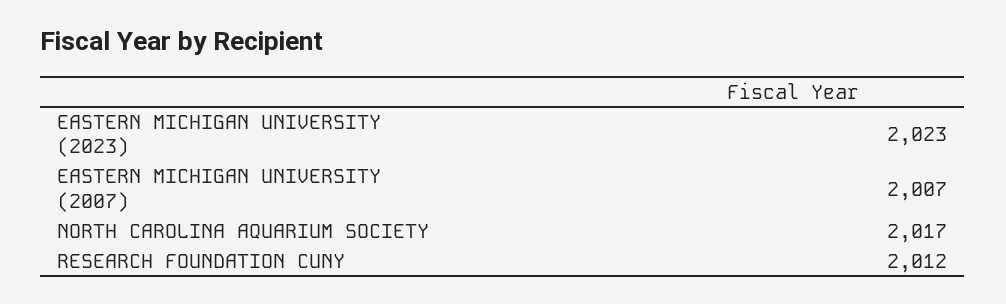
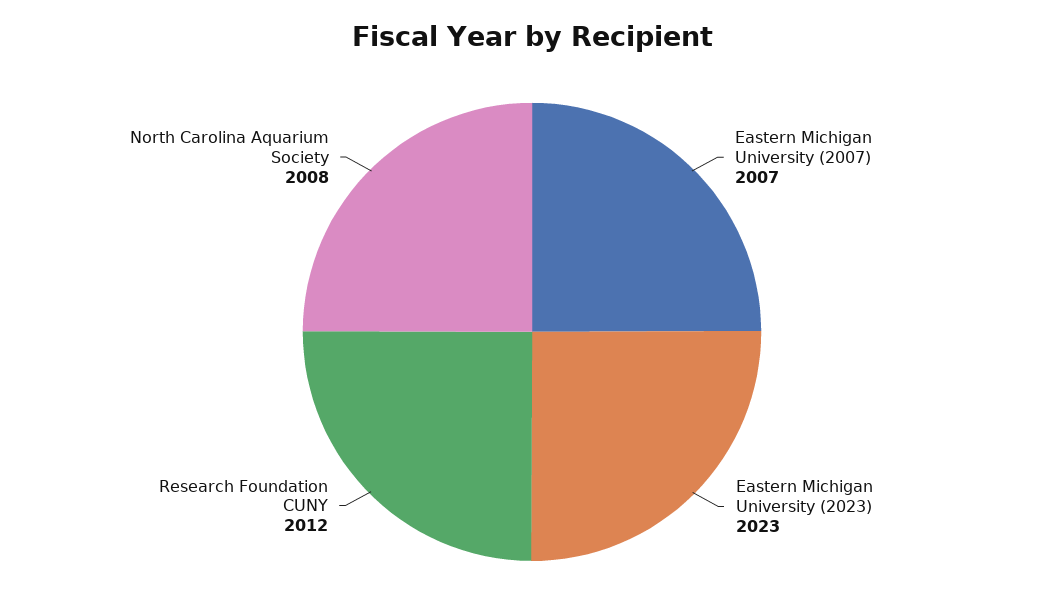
NORTH CAROLINA AQUARIUM SOCIETY: 2017 -> 2008

